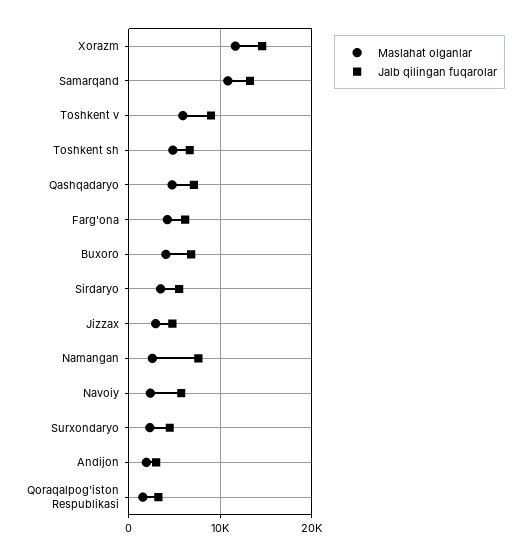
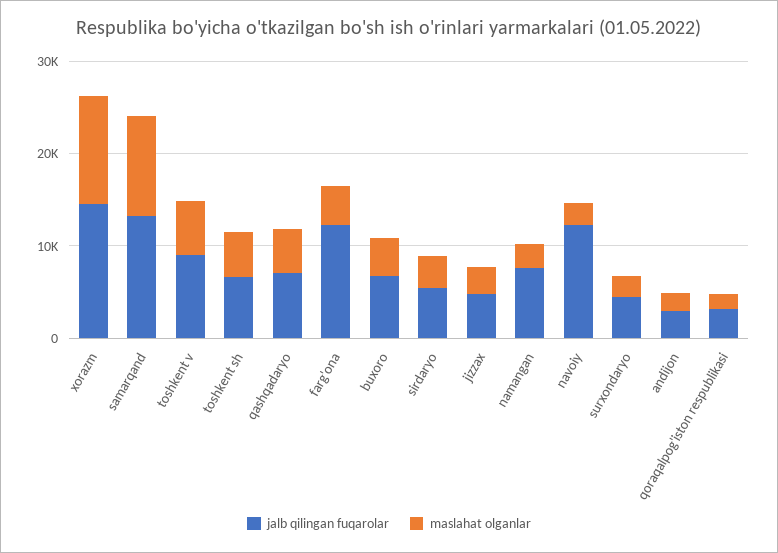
Jalb qilingan fuqarolar, Farg'ona: 6000 -> 12000
Jalb qilingan fuqarolar, Navoiy: 6000 -> 12000

